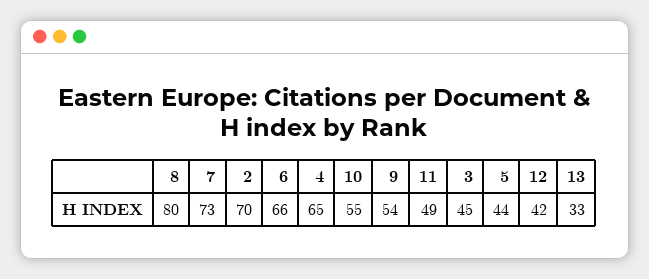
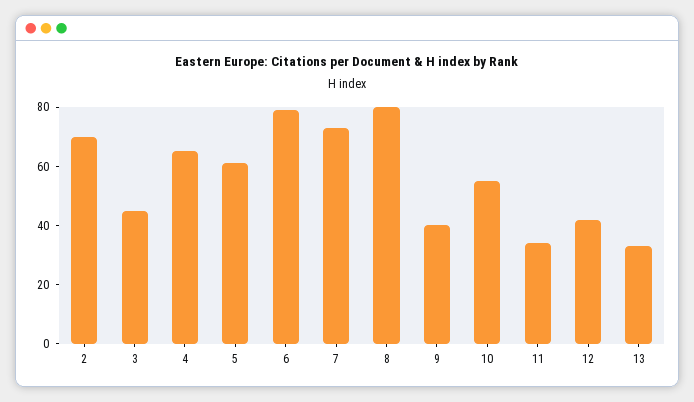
6: 66 -> 80
9: 54 -> 40
11: 49 -> 35
5: 44 -> 60

